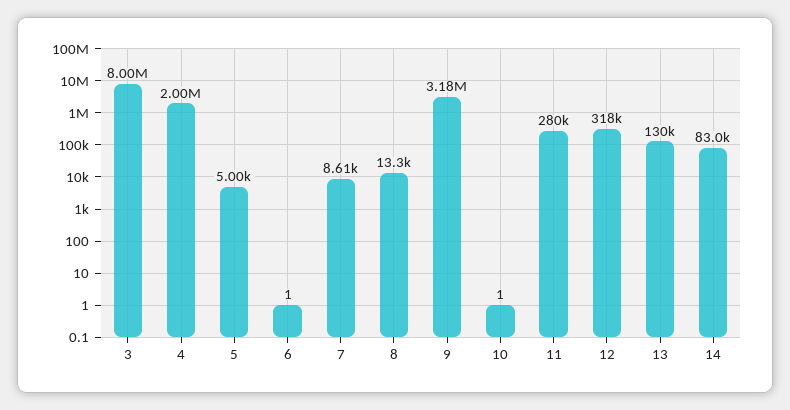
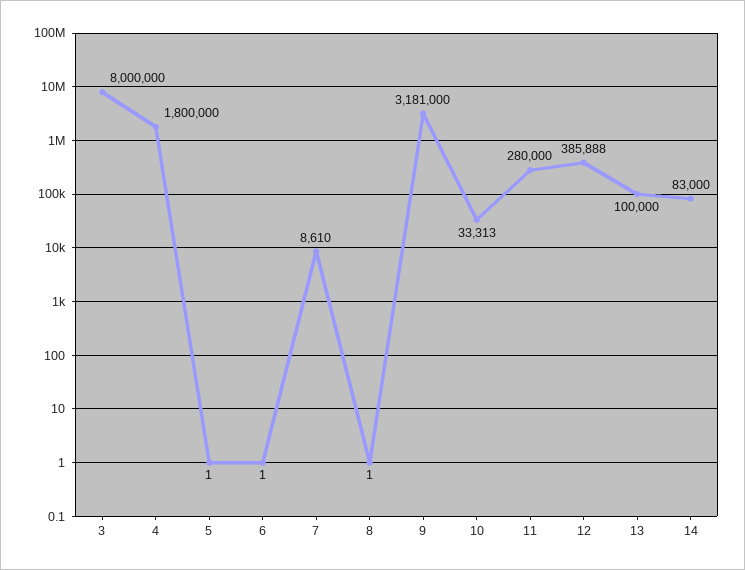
4: 2000000 -> 1800000
5: 5000 -> 1
8: 13300 -> 1
10: 1 -> 33313
12: 318000 -> 385888
13: 130000 -> 100000

